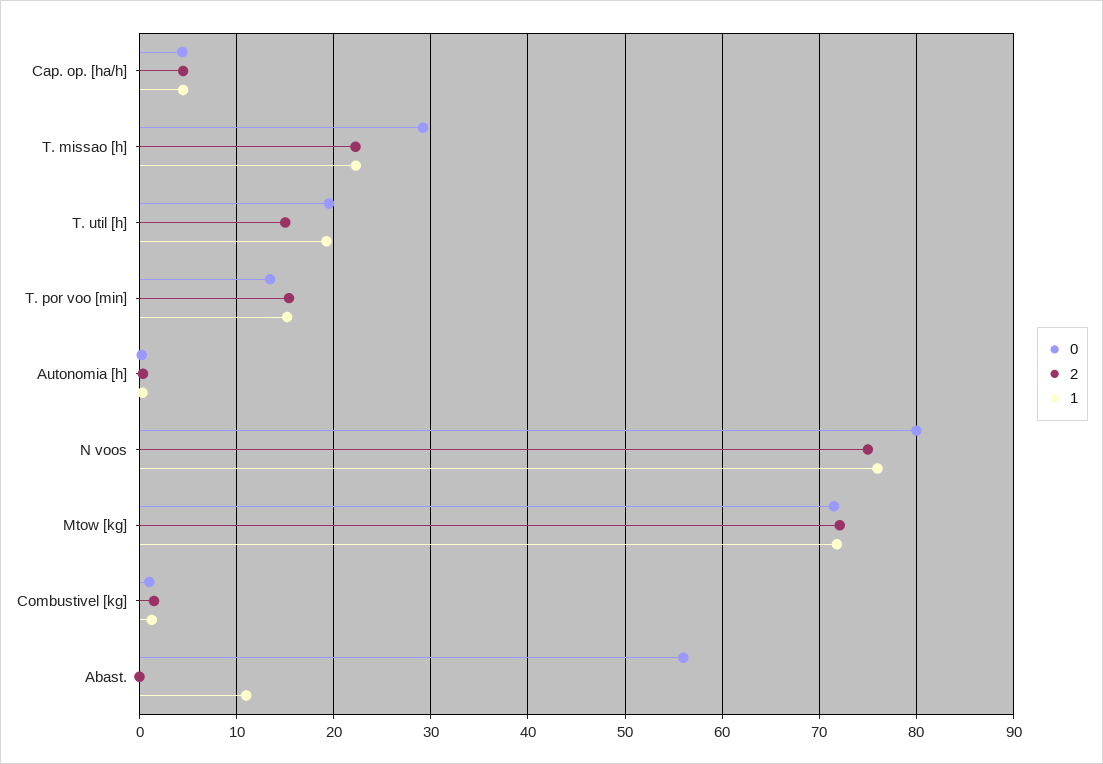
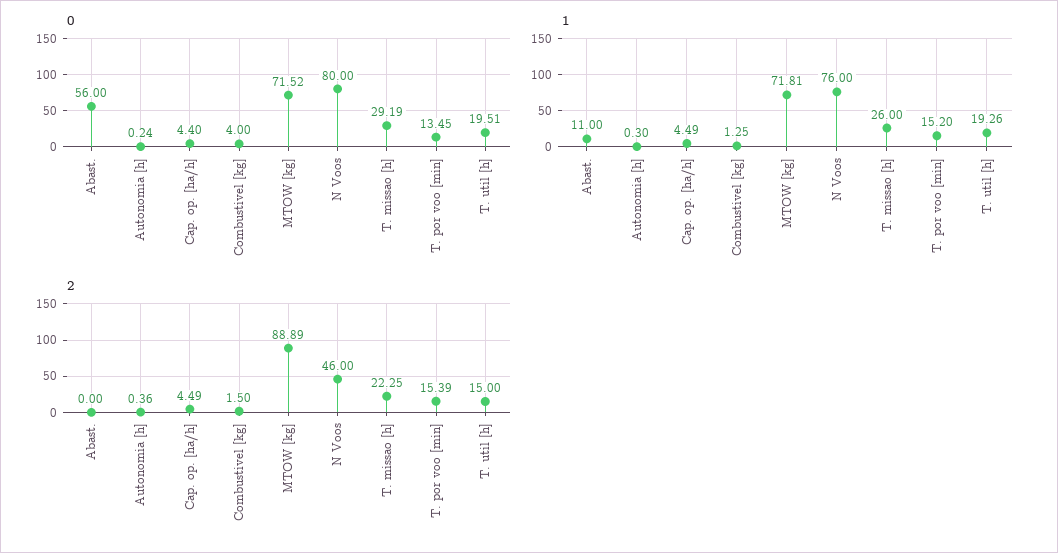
1, T. missao [h]: 22 -> 26
2, N voos: 75 -> 46
2, Mtow [kg]: 72 -> 88.89
0, Combustivel [kg]: 1 -> 4

